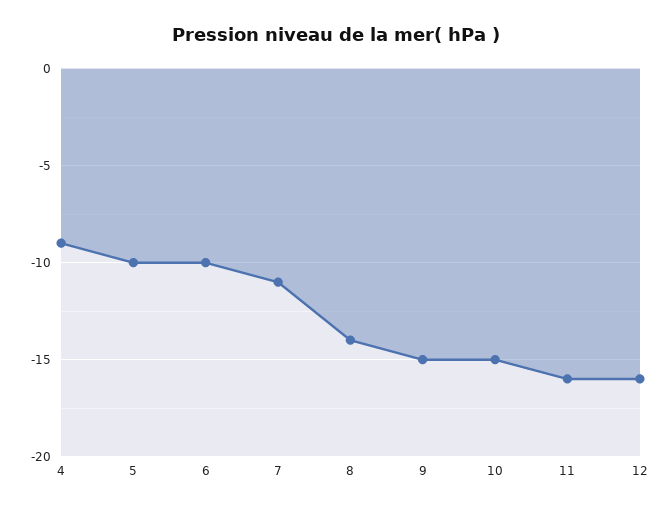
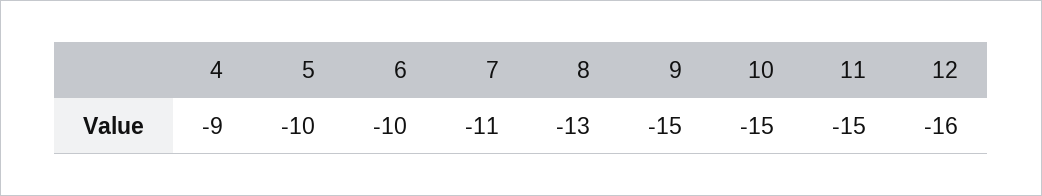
8: -14 -> -13
11: -16 -> -15

